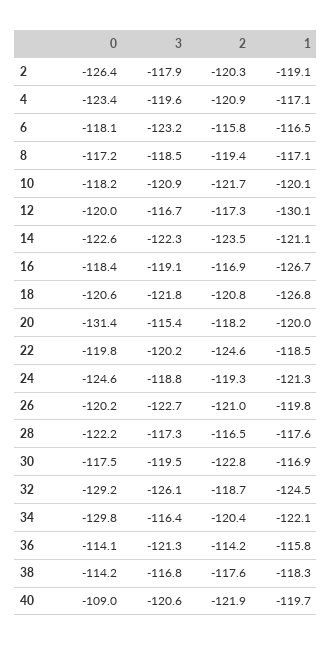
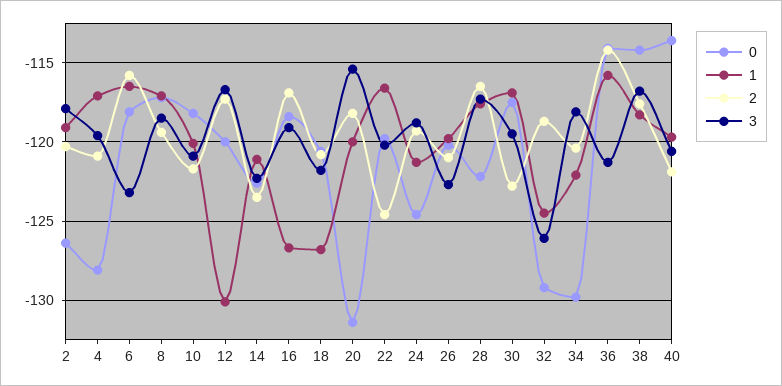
0, 4: -123.4 -> -128
1, 22: -118.5 -> -116.5
3, 34: -116.4 -> -118
0, 40: -109 -> -113.5

